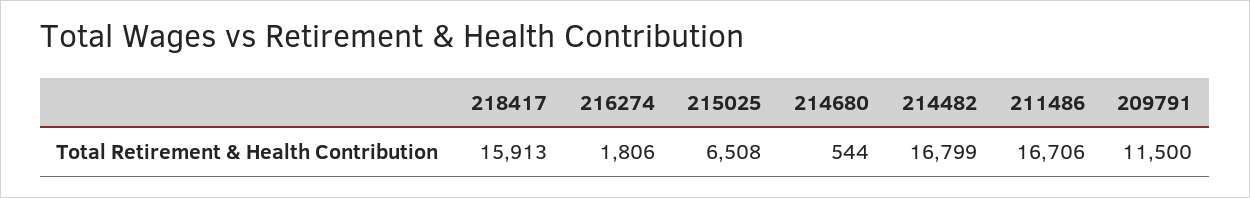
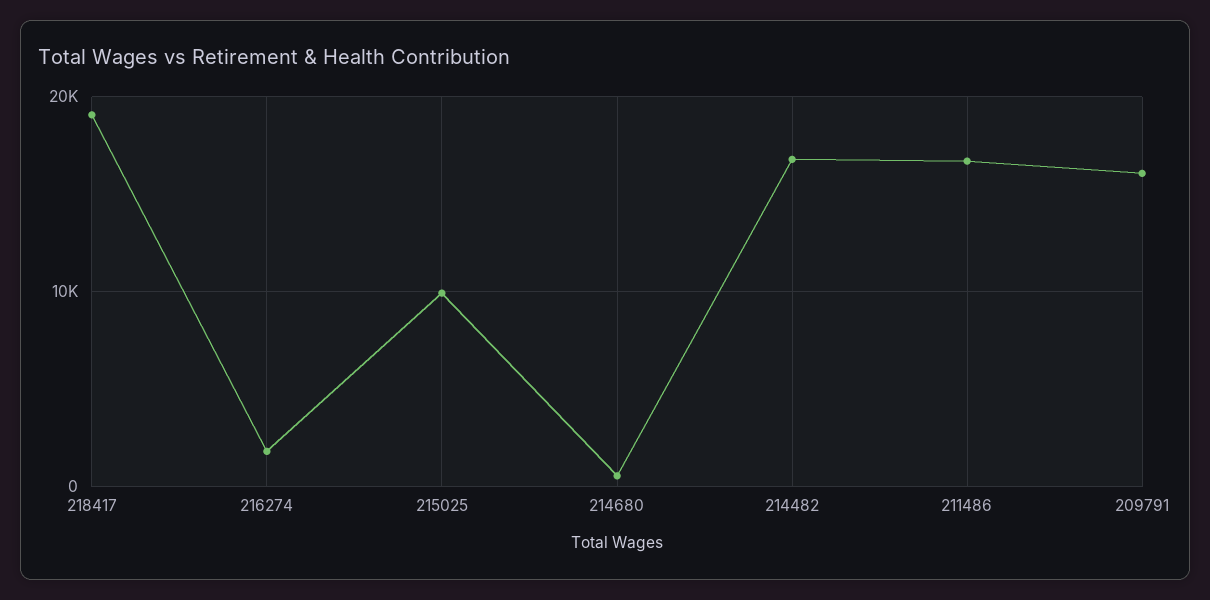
218417: 15913 -> 19000
215025: 6508 -> 10000
209791: 11500 -> 16000

